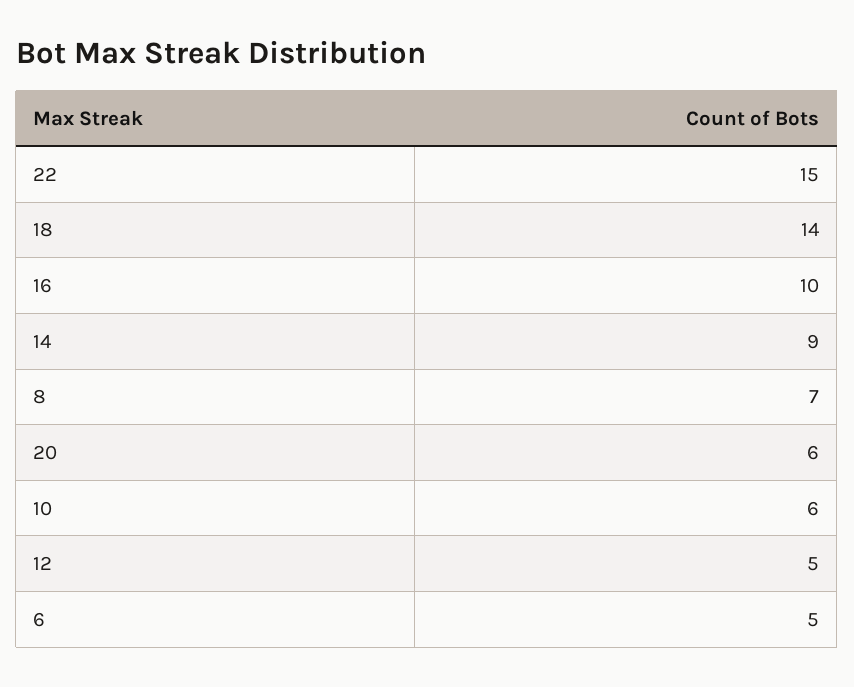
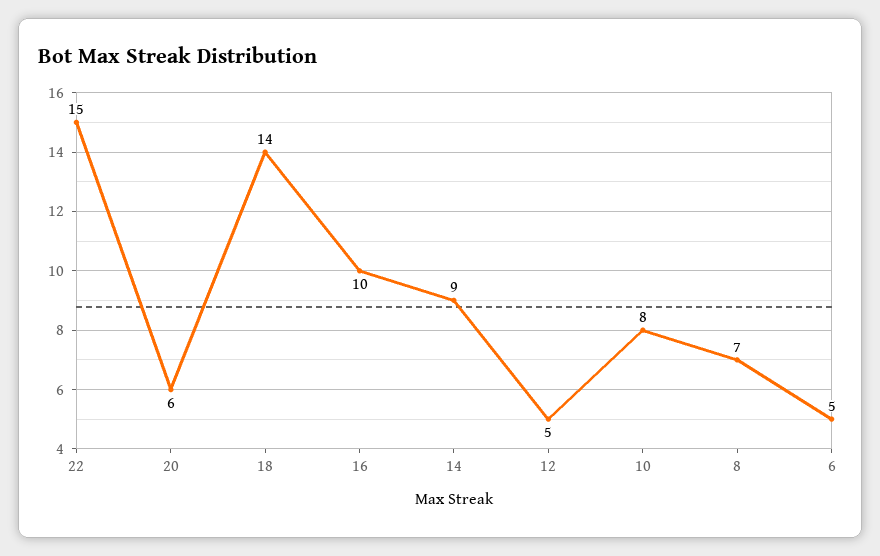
10: 6 -> 8

